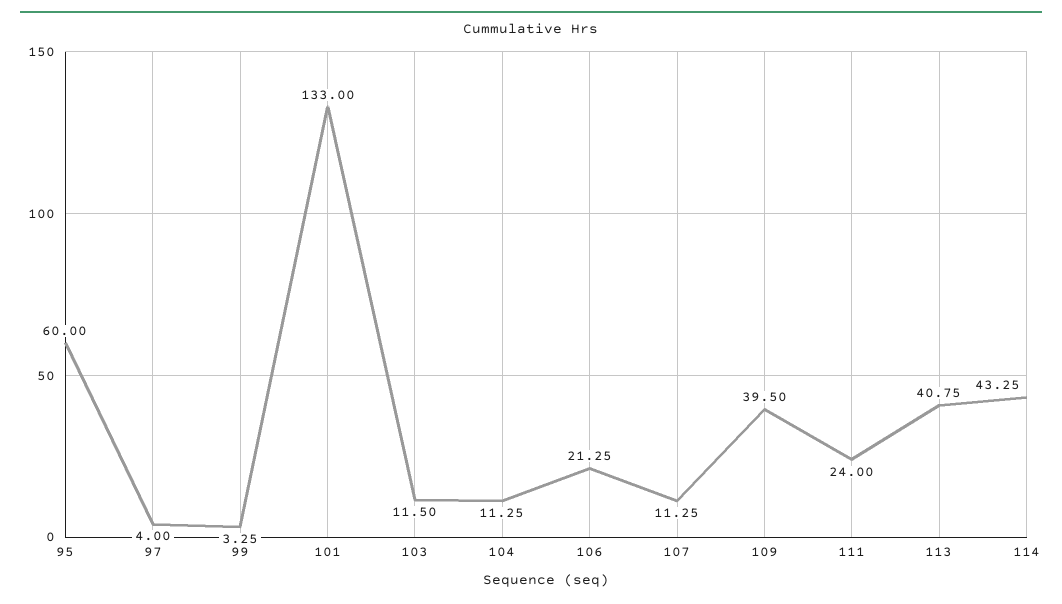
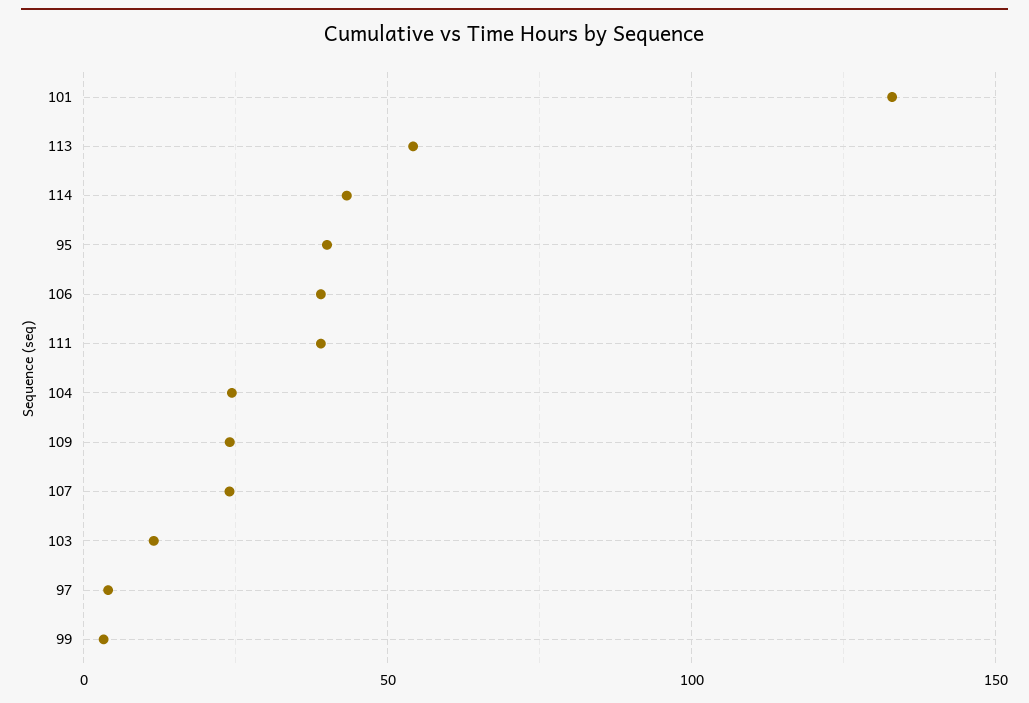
95: 60 -> 40
104: 11.25 -> 25
106: 21.25 -> 40
107: 11.25 -> 25
109: 39.5 -> 25
111: 24 -> 40
113: 40.75 -> 55

